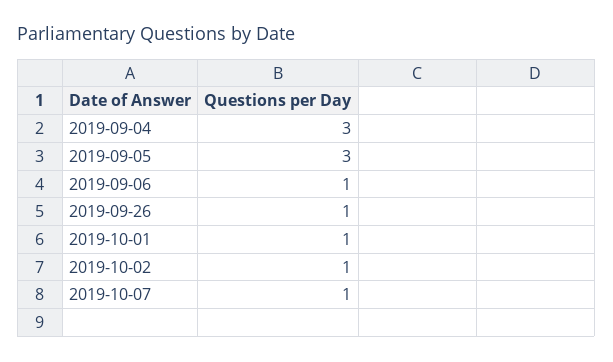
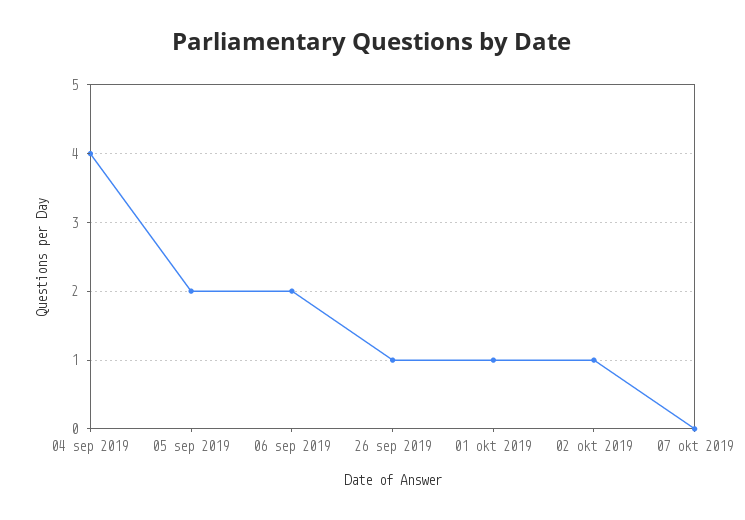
2019-09-04: 3 -> 4
2019-09-05: 3 -> 2
2019-09-06: 1 -> 2
2019-10-07: 1 -> 0

